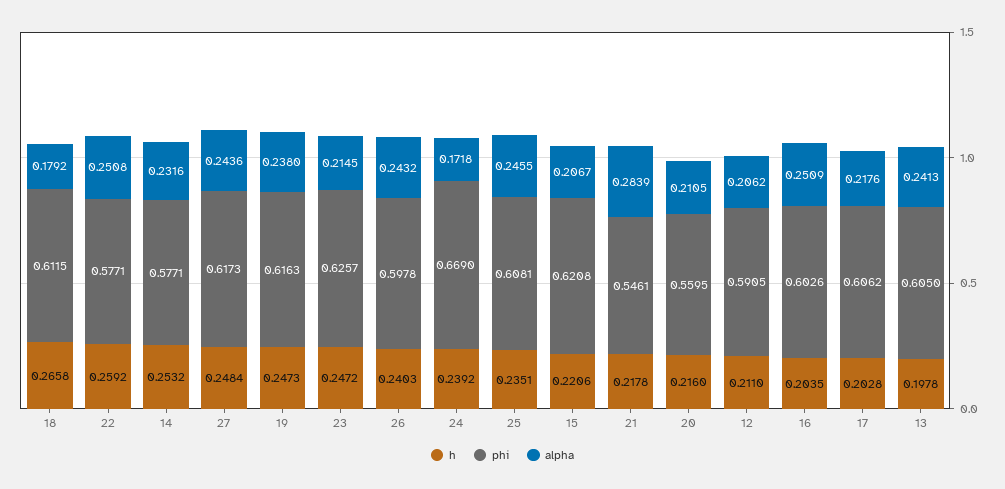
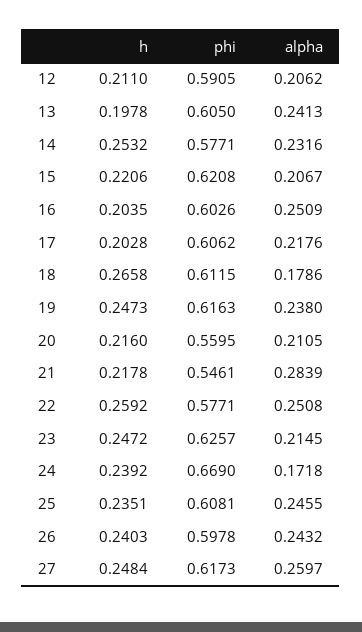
alpha, 18: 0.1792 -> 0.1786
alpha, 27: 0.2436 -> 0.2597

